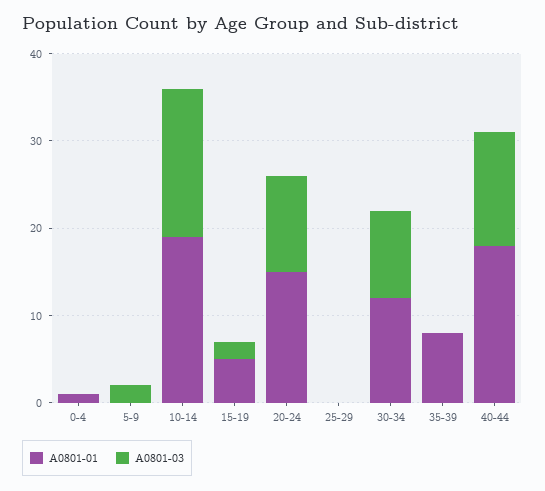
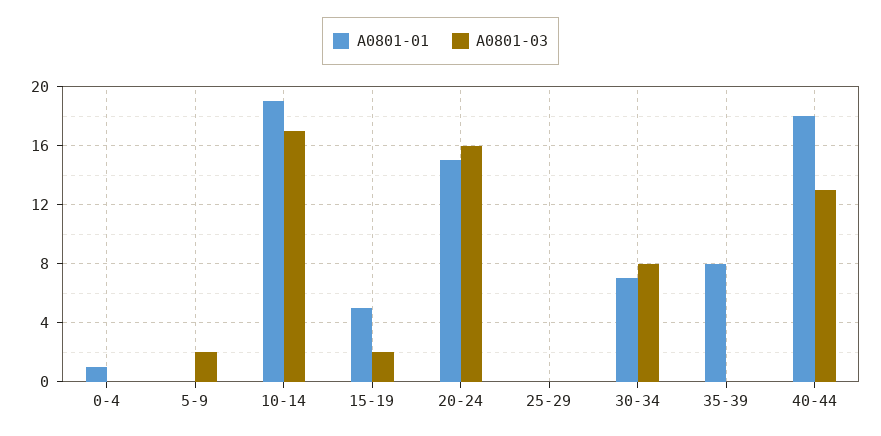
A0801-03, 20-24: 11 -> 16
A0801-01, 30-34: 12 -> 7
A0801-03, 30-34: 10 -> 8

